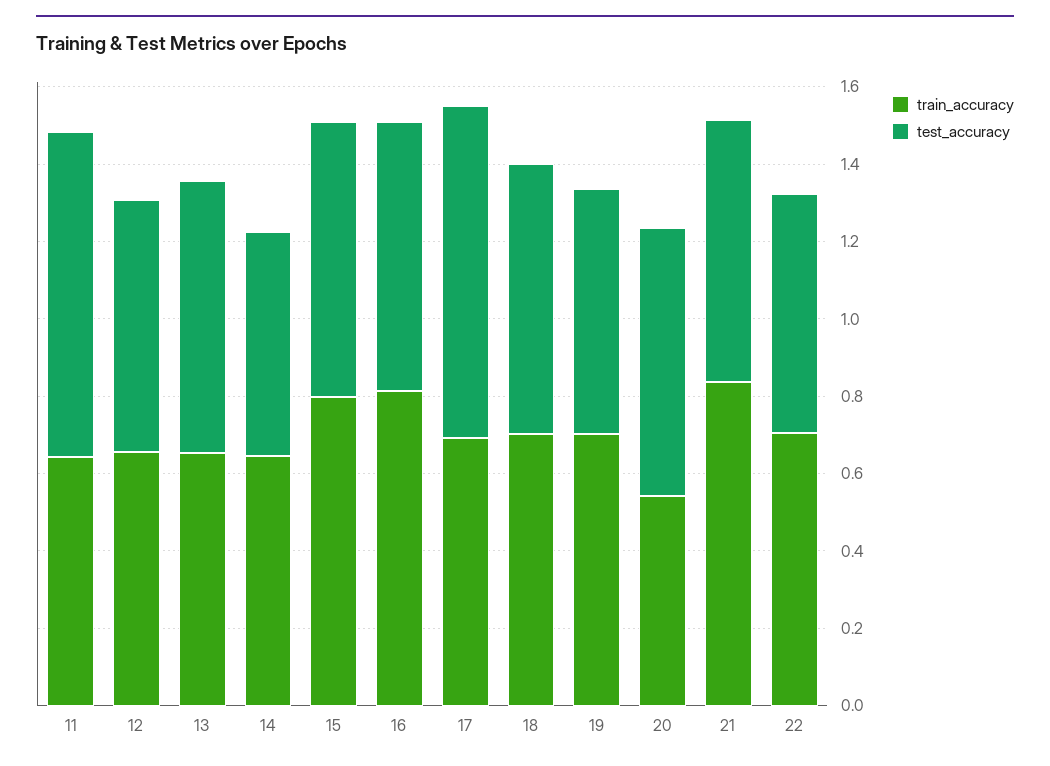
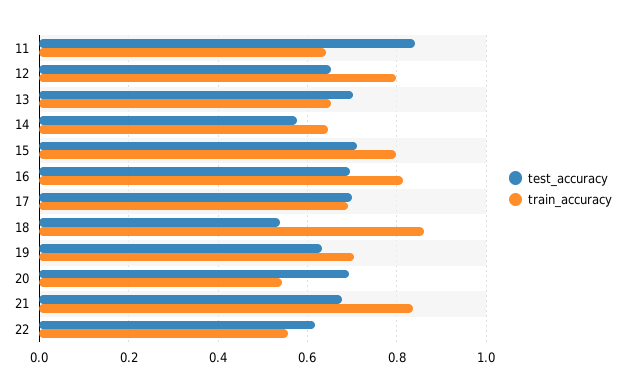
train_accuracy, 12: 0.65 -> 0.8
test_accuracy, 17: 0.85 -> 0.7
train_accuracy, 18: 0.7 -> 0.86
test_accuracy, 18: 0.7 -> 0.54
train_accuracy, 22: 0.7 -> 0.56

